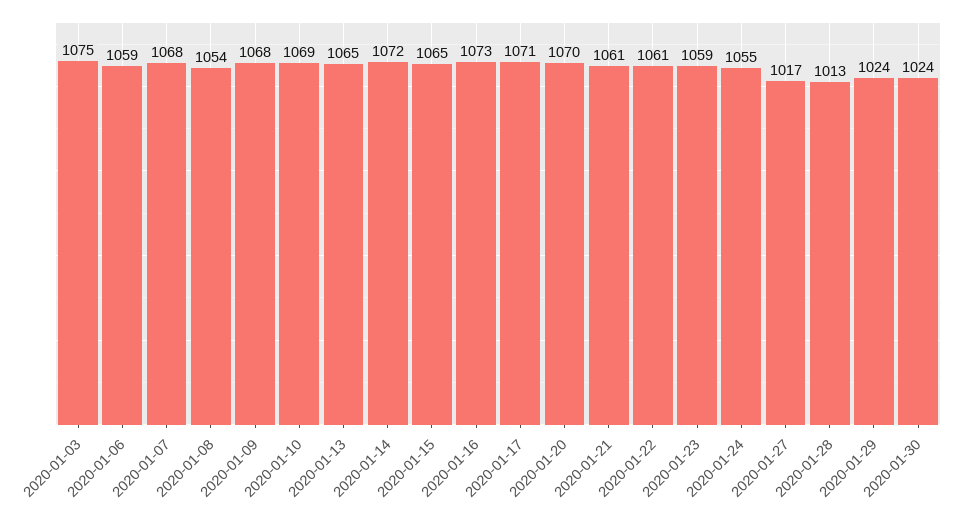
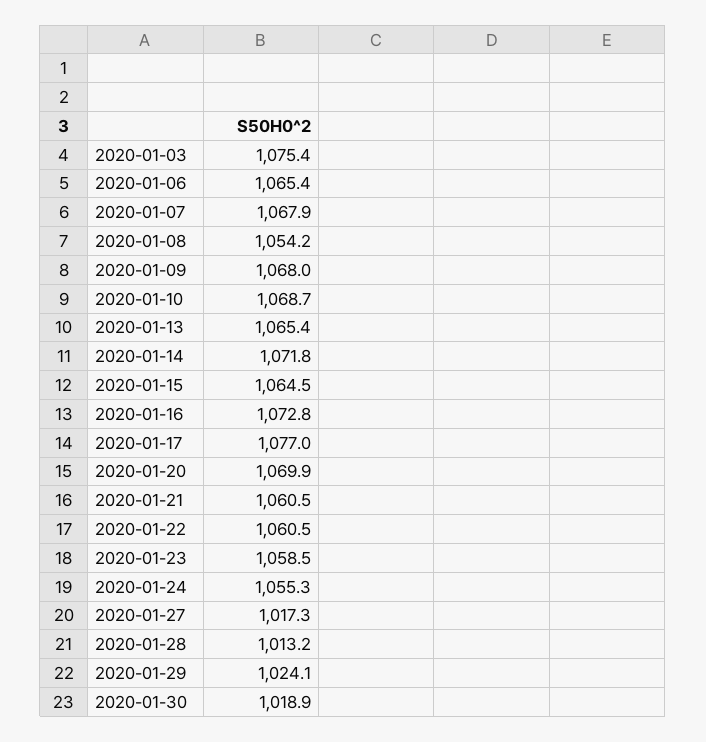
2020-01-06: 1059 -> 1065.4
2020-01-17: 1071 -> 1077
2020-01-30: 1024 -> 1018.9

